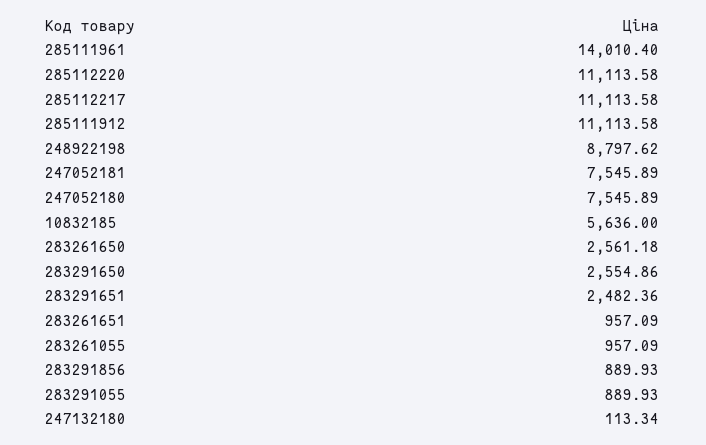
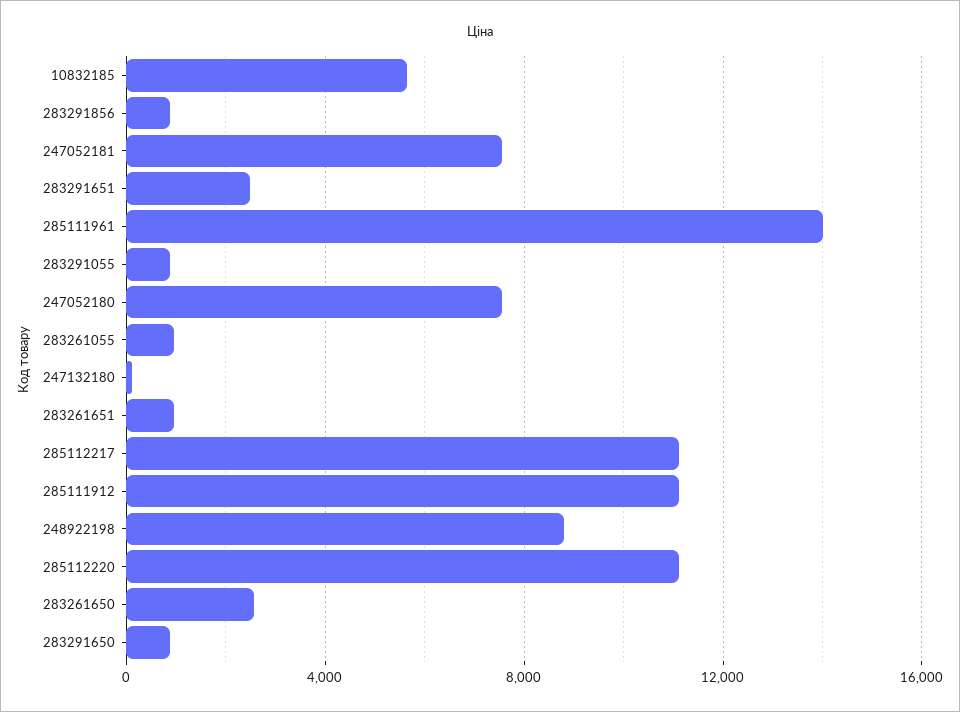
283291650: 2554.86 -> 1000

